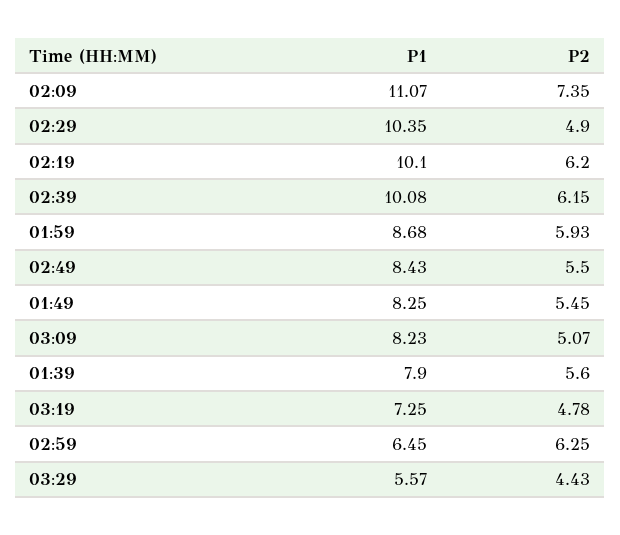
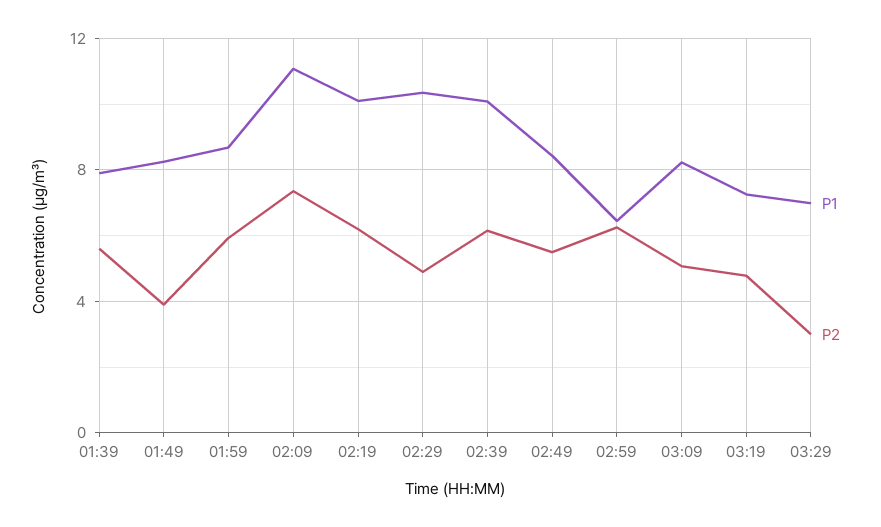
P2, 01:49: 5.45 -> 4
P1, 03:29: 5.57 -> 7
P2, 03:29: 4.43 -> 3

